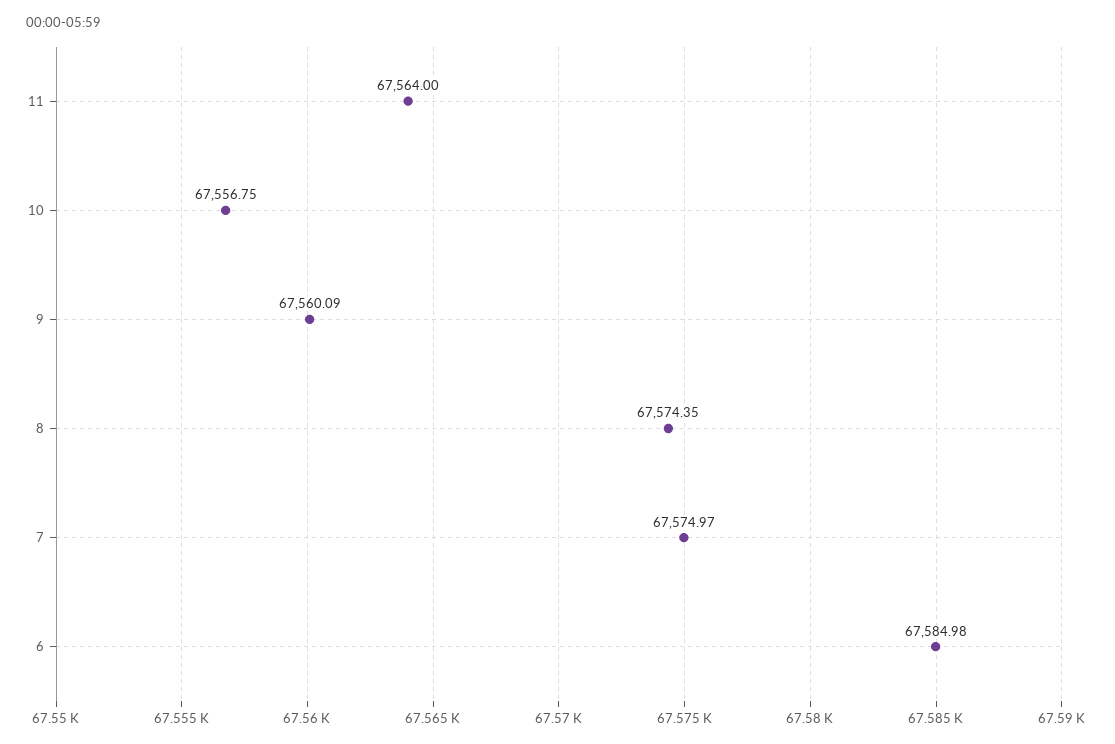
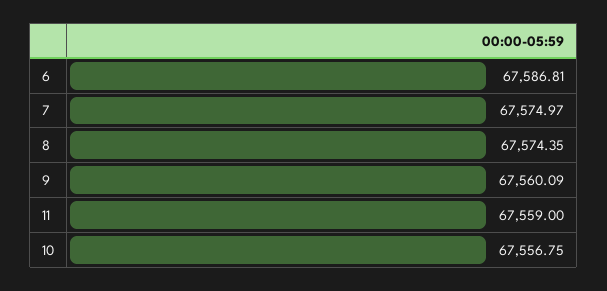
11: 67564 -> 67559
6: 67584.98 -> 67586.81

